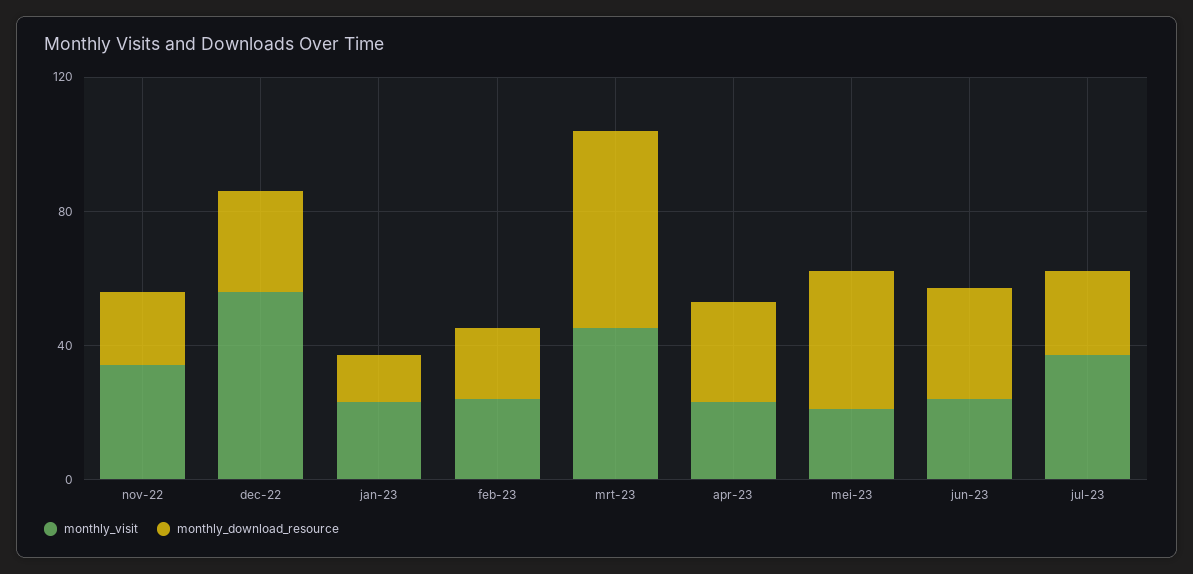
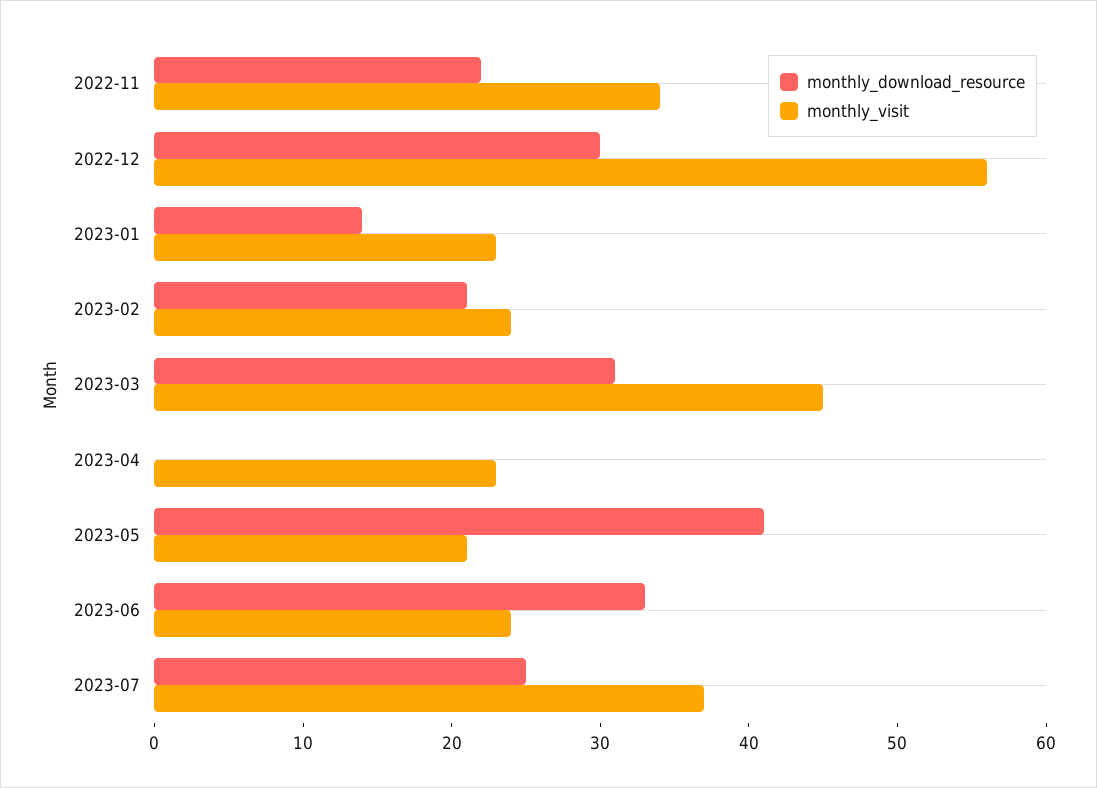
monthly_download_resource, mrt-23: 60 -> 31
monthly_download_resource, apr-23: 30 -> 0

